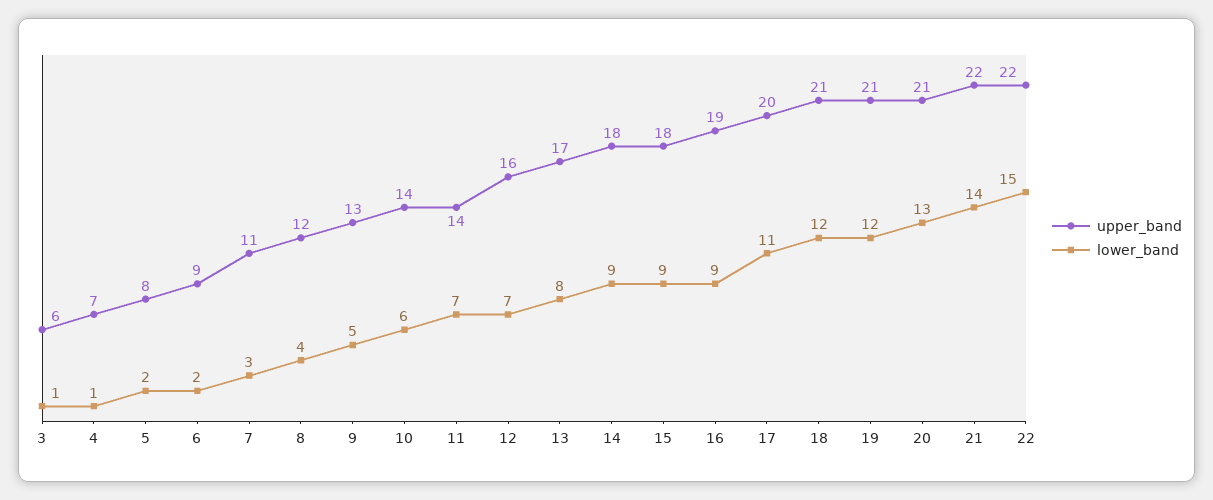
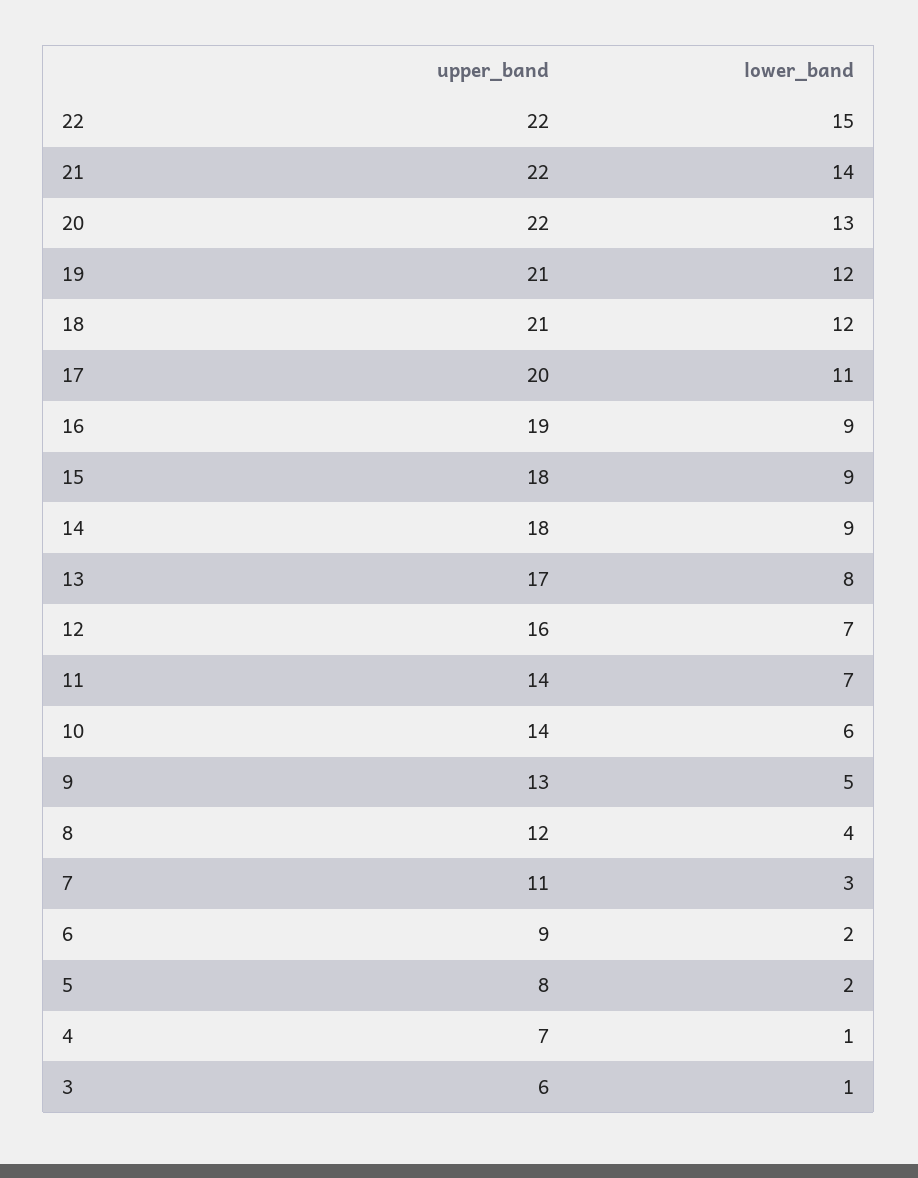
upper_band, 20: 21 -> 22

